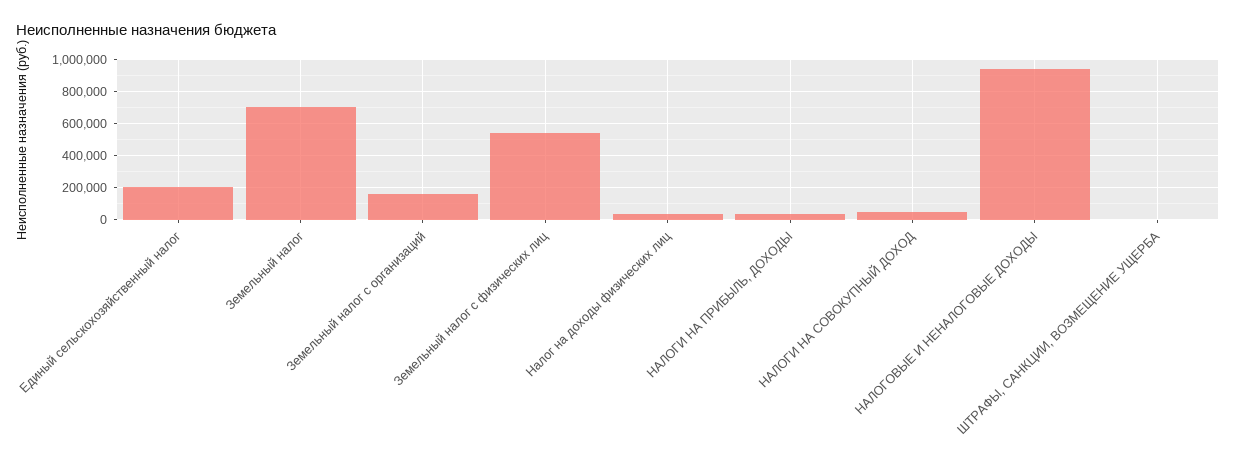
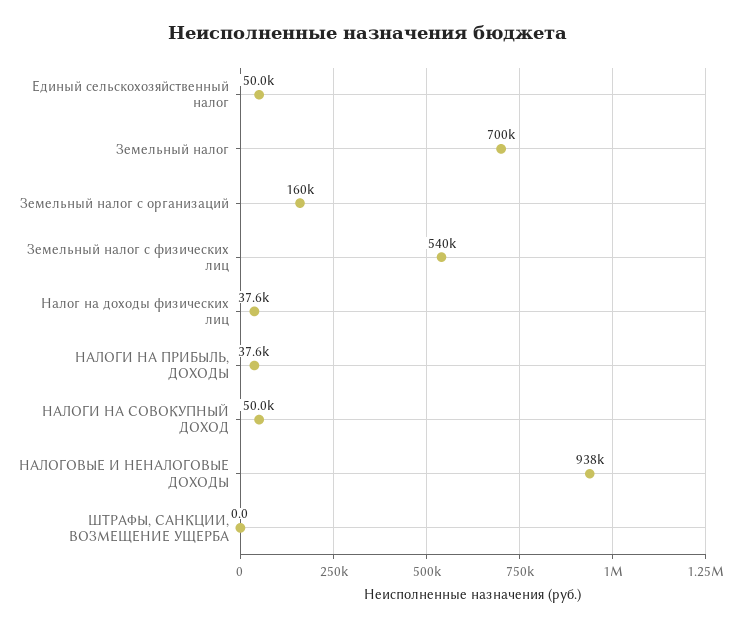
Единый сельскохозяйственный налог: 200000 -> 50000

